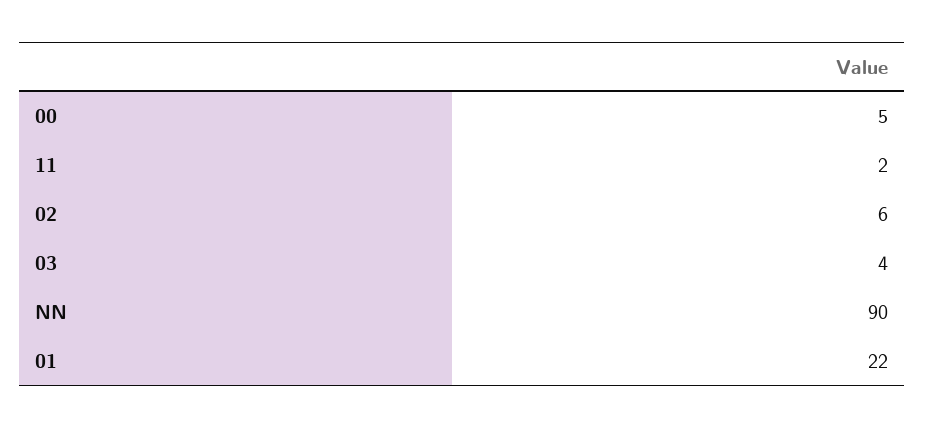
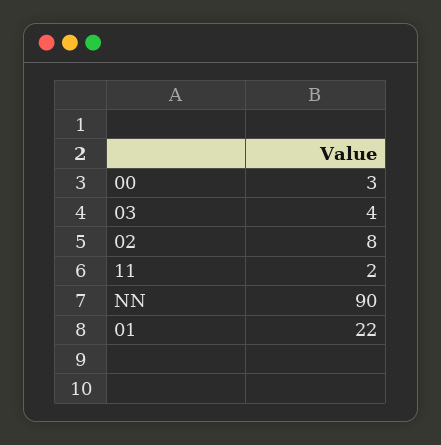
00: 5 -> 3
02: 6 -> 8

